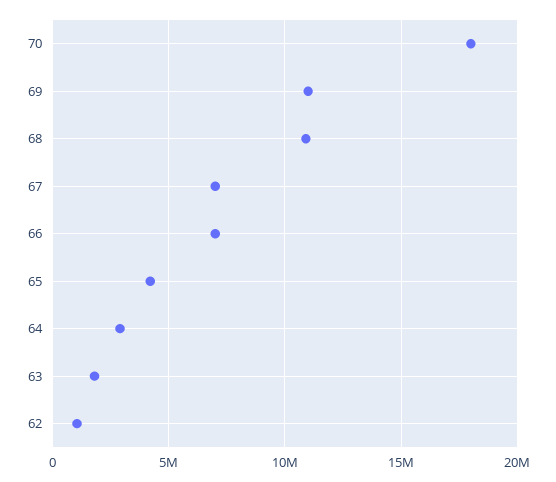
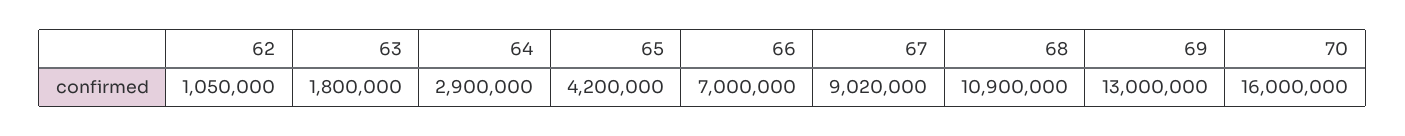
70: 18000000 -> 16000000
69: 11000000 -> 13000000
67: 7000000 -> 9020000

